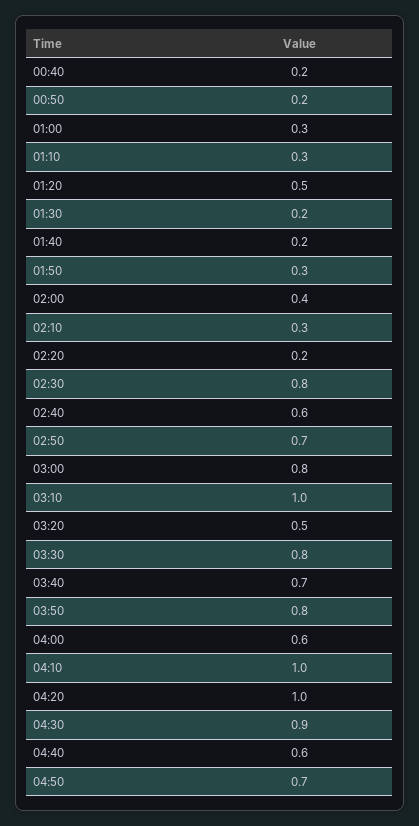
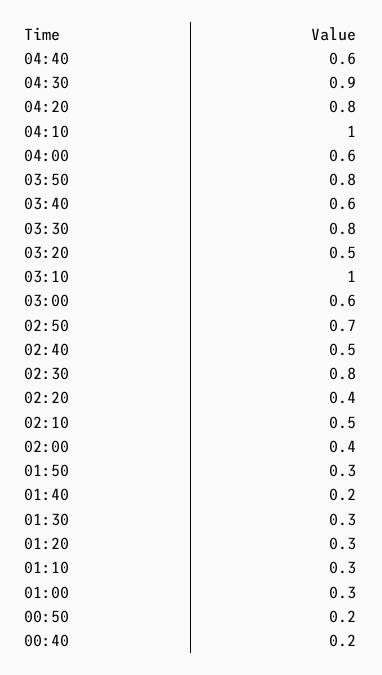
01:20: 0.5 -> 0.3
01:30: 0.2 -> 0.3
02:10: 0.3 -> 0.5
02:20: 0.2 -> 0.4
02:40: 0.6 -> 0.5
03:00: 0.8 -> 0.6
03:40: 0.7 -> 0.6
04:20: 1 -> 0.8
04:50: 0.7 -> none

